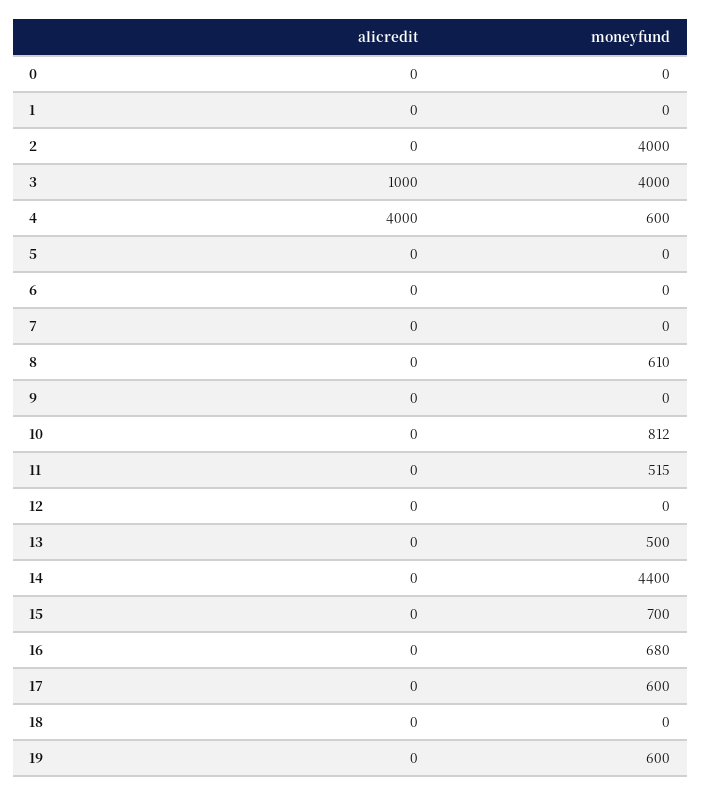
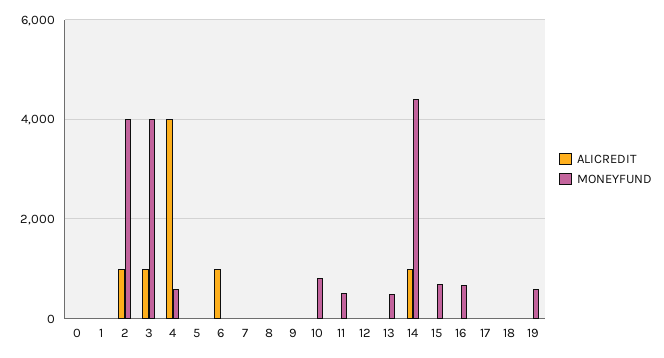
alicredit, 2: 0 -> 1000
alicredit, 6: 0 -> 1000
moneyfund, 8: 610 -> 0
alicredit, 14: 0 -> 1000
moneyfund, 17: 600 -> 0

